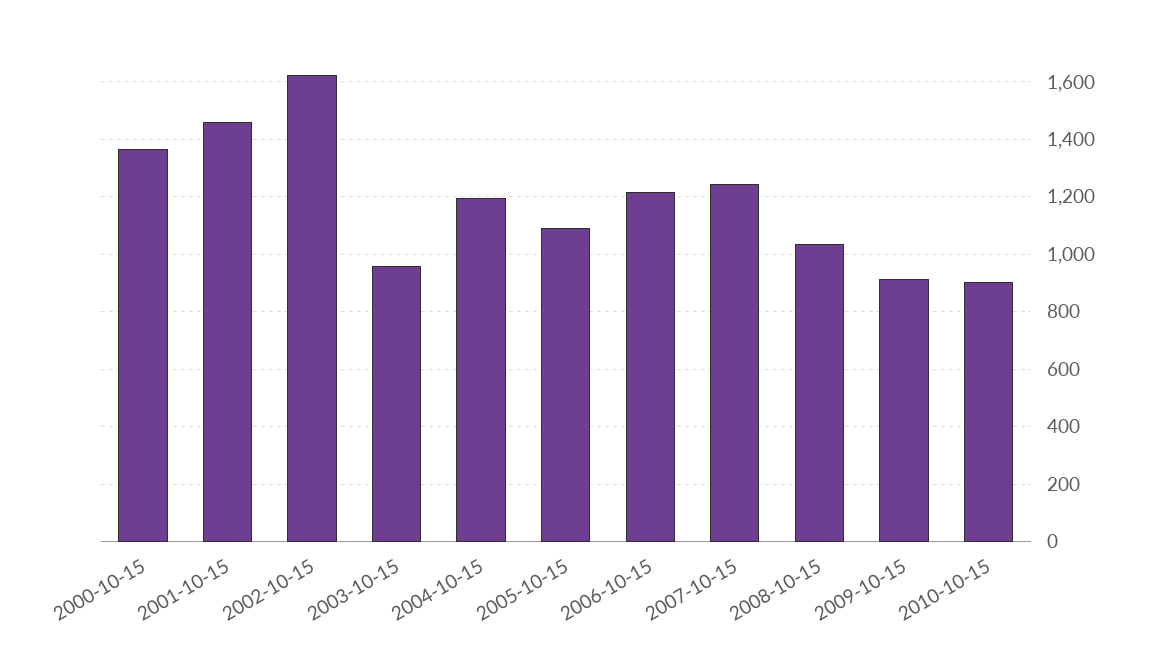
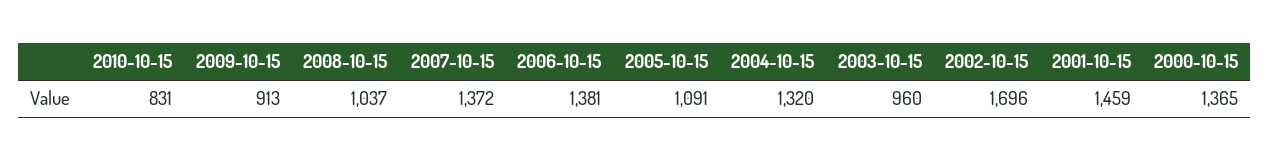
2002-10-15: 1625 -> 1696
2004-10-15: 1200 -> 1320
2006-10-15: 1225 -> 1381
2007-10-15: 1250 -> 1372
2010-10-15: 900 -> 831

